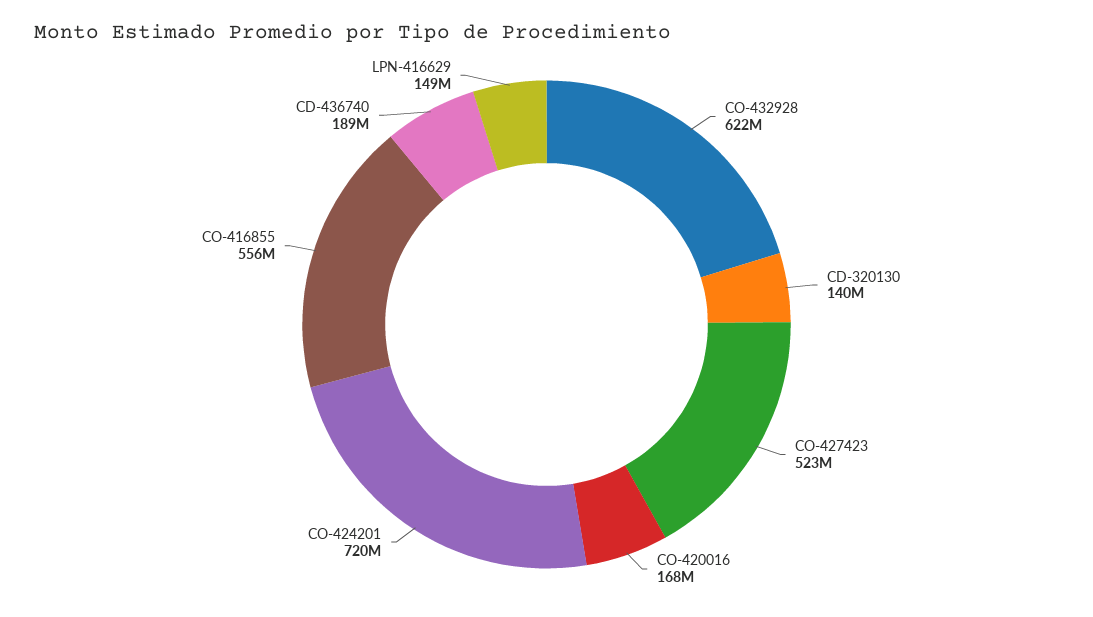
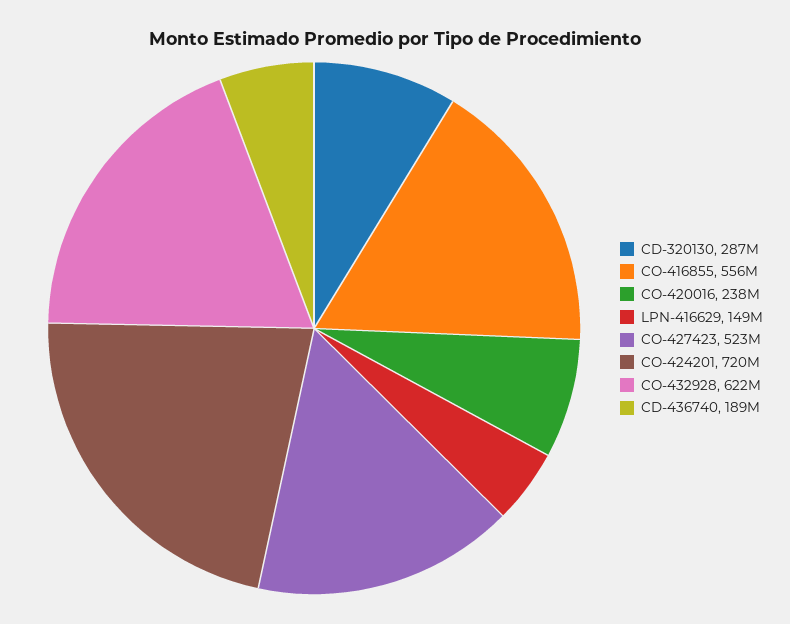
CD-320130: 140000000 -> 287000000
CO-420016: 168000000 -> 238000000

